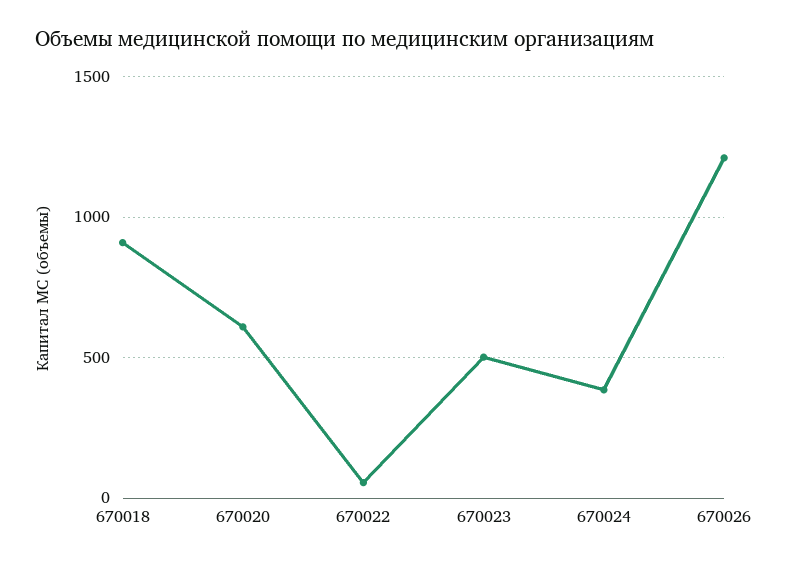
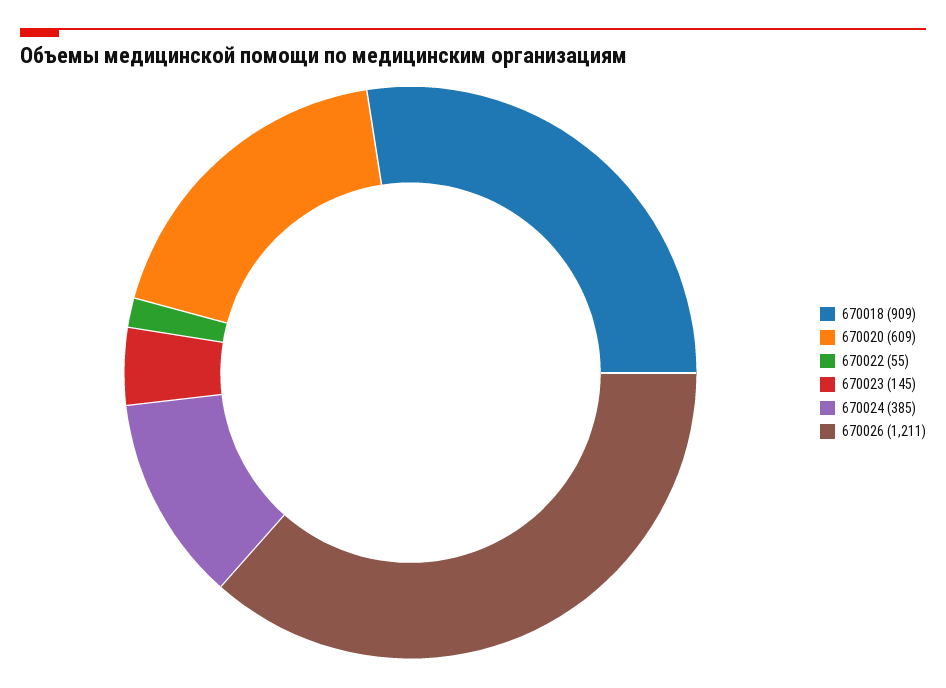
670023: 500 -> 145

